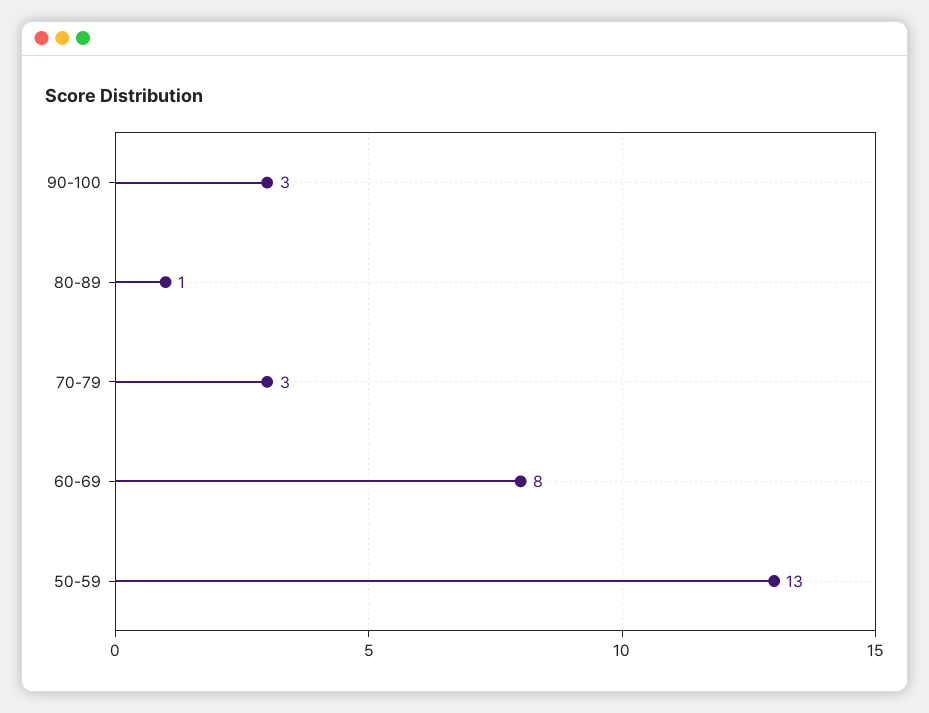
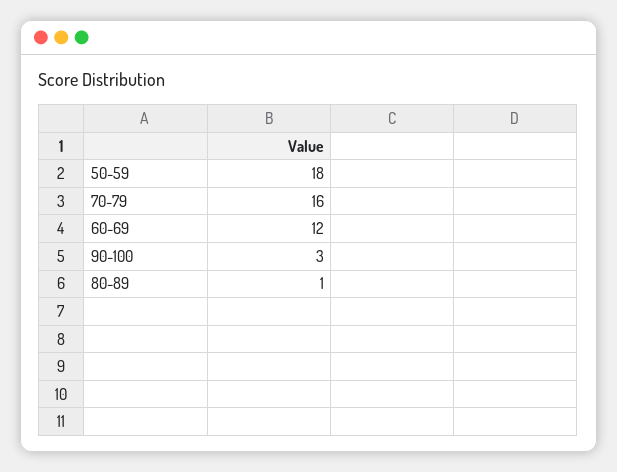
70-79: 3 -> 16
60-69: 8 -> 12
50-59: 13 -> 18

